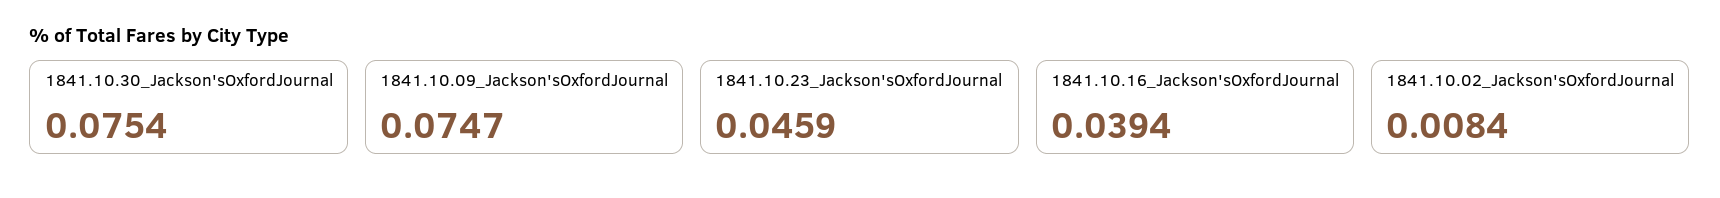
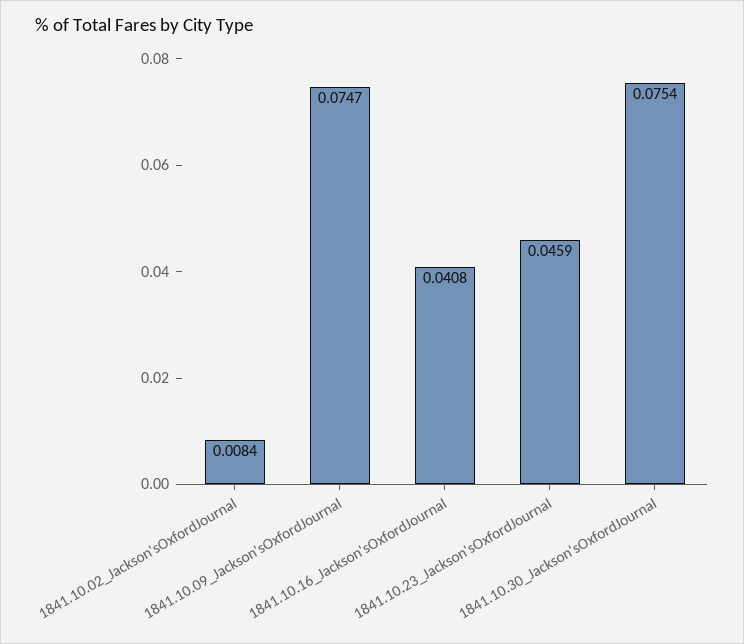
1841.10.16_Jackson'sOxfordJournal: 0.0394 -> 0.0408

